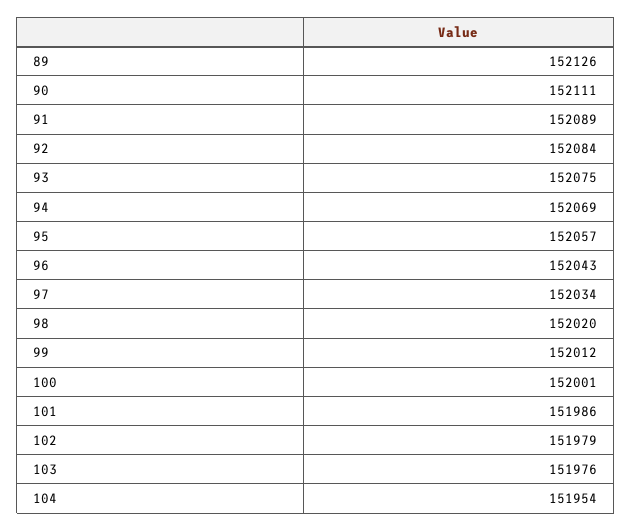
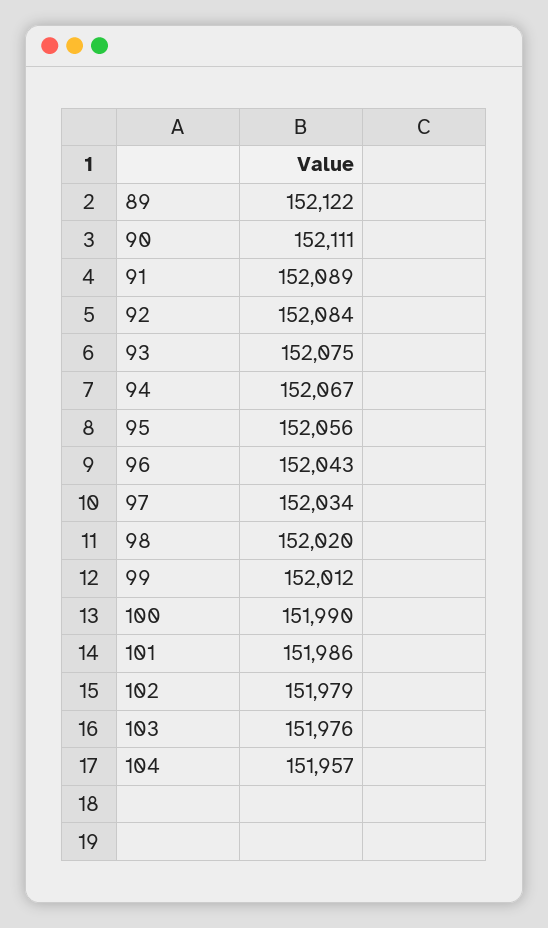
89: 152126 -> 152122
94: 152069 -> 152067
95: 152057 -> 152056
100: 152001 -> 151990
104: 151954 -> 151957

